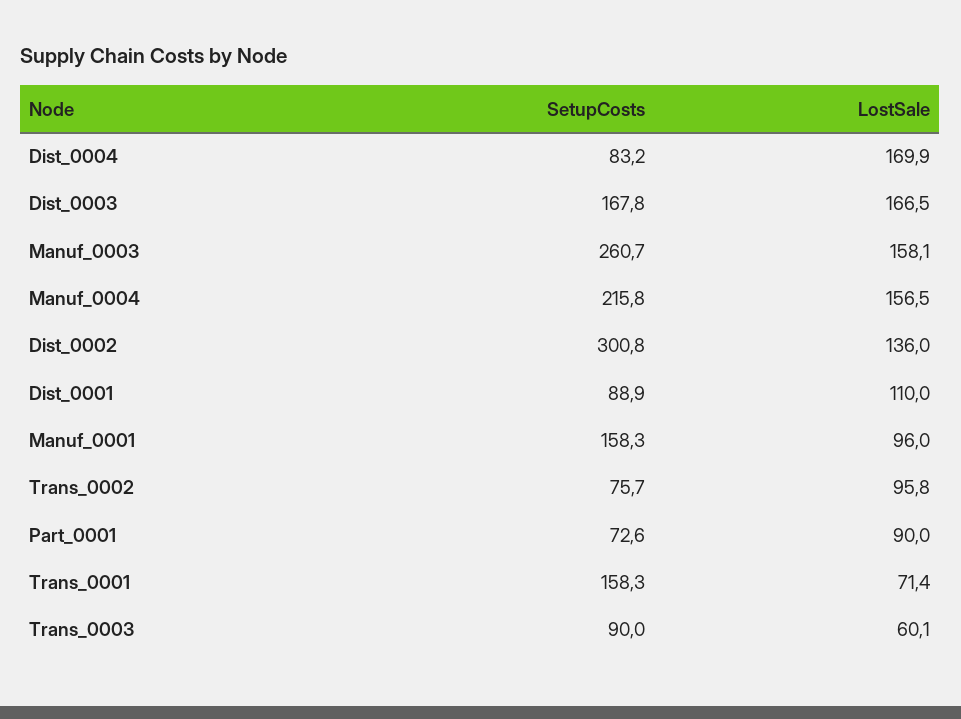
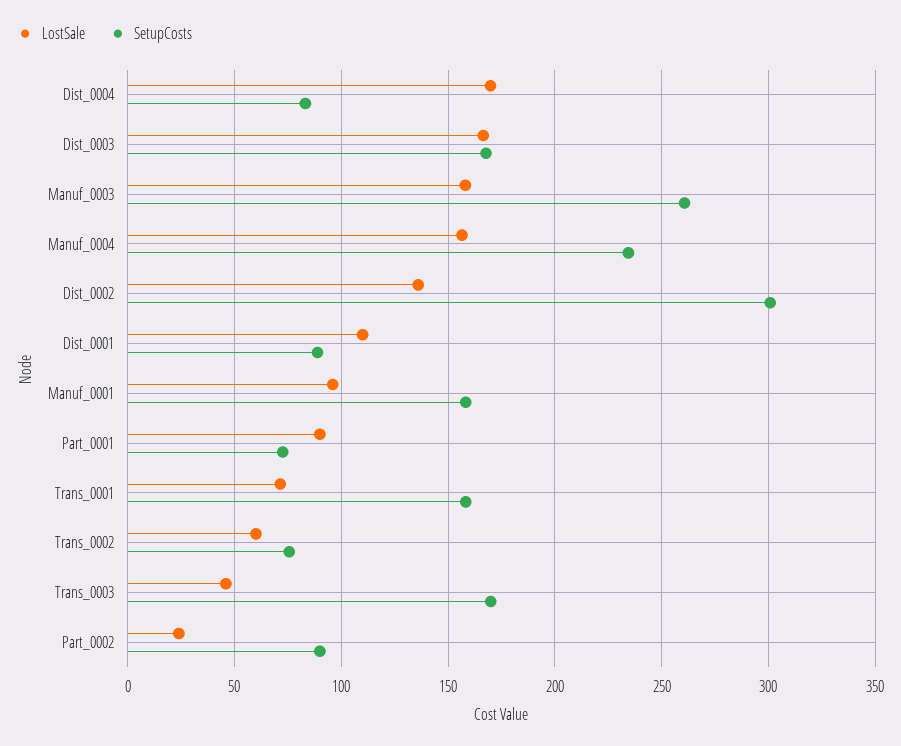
SetupCosts, Manuf_0004: 215.8 -> 235
LostSale, Trans_0002: 95.8 -> 60
SetupCosts, Trans_0003: 90 -> 170
LostSale, Trans_0003: 60.1 -> 45
LostSale, Part_0002: none -> 25
SetupCosts, Part_0002: none -> 90

